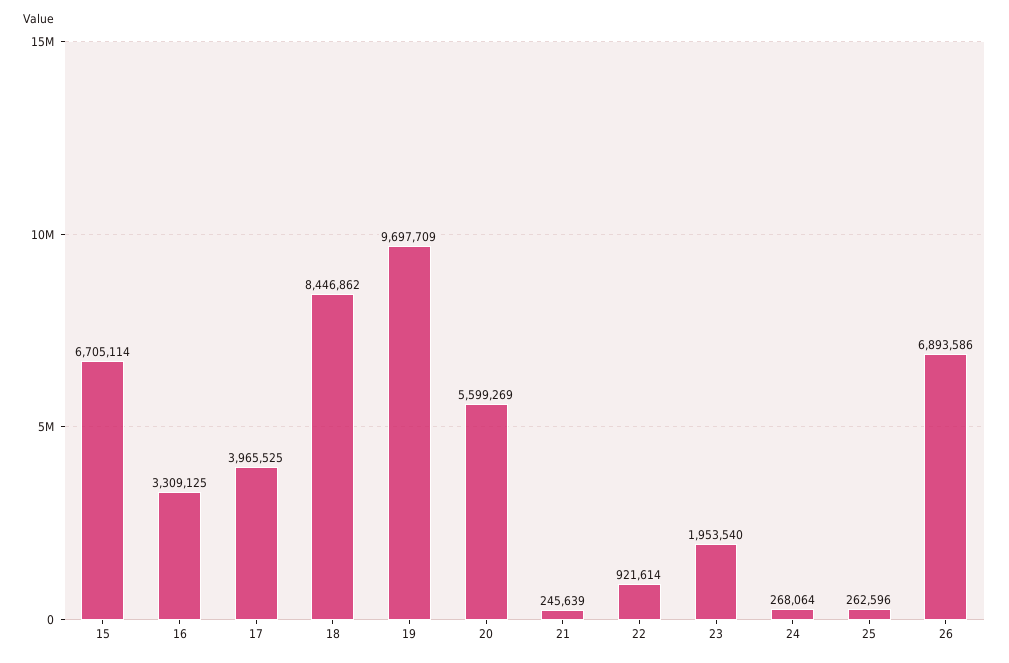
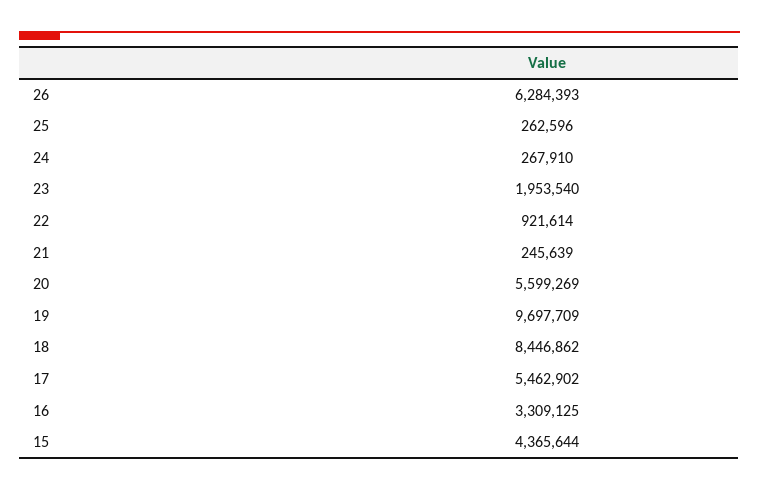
15: 6705114 -> 4365644
17: 3965525 -> 5462902
24: 268064 -> 267910
26: 6893586 -> 6284393

